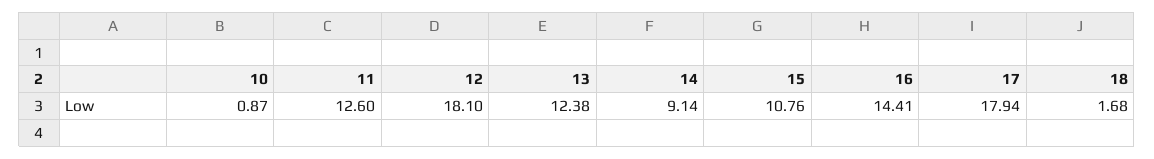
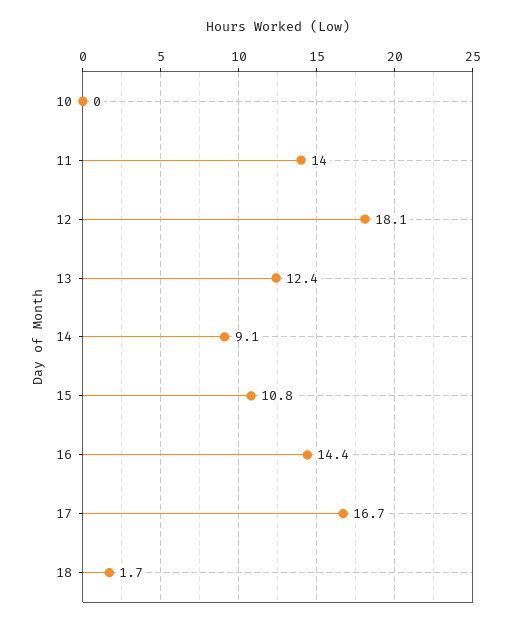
10: 0.87 -> 0
11: 12.6 -> 14
17: 17.94 -> 16.7

